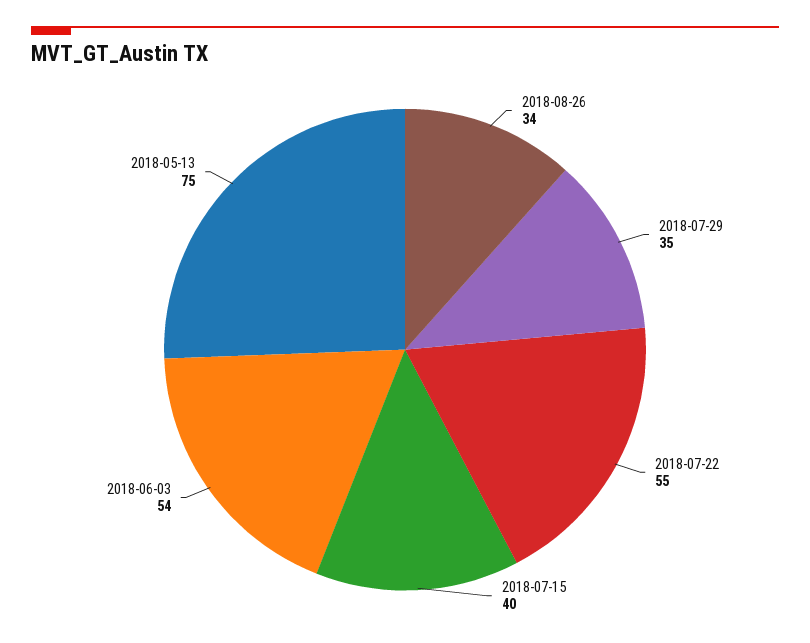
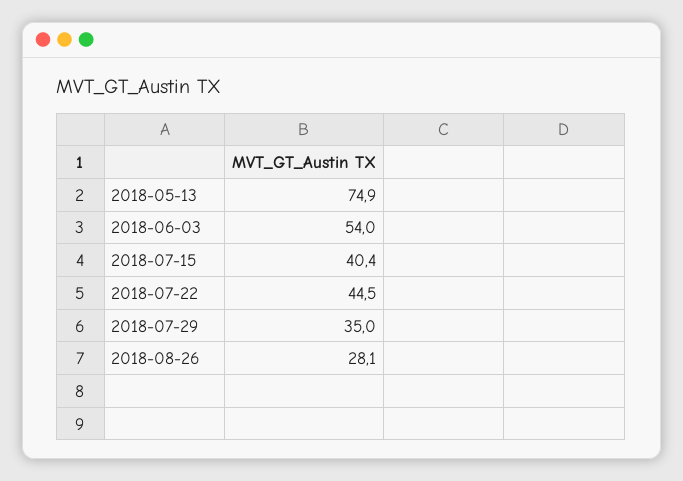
2018-08-26: 34 -> 28.1
2018-07-22: 55 -> 44.5

